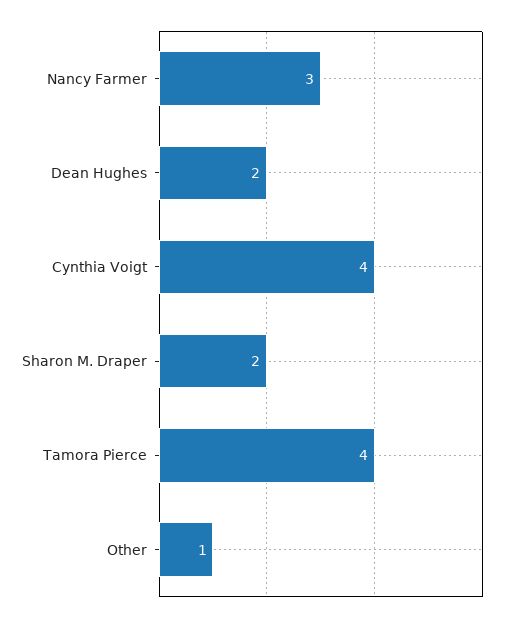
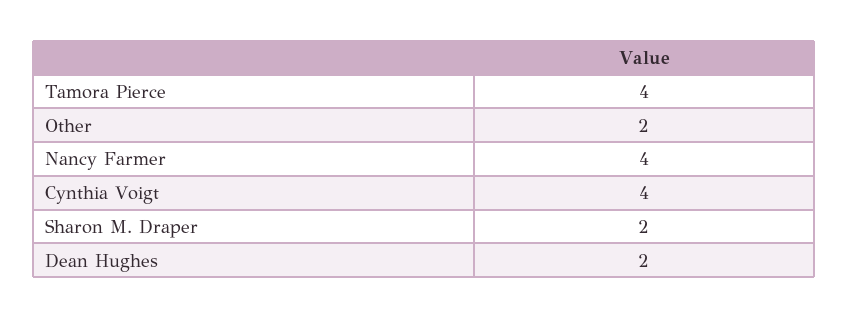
Nancy Farmer: 3 -> 4
Other: 1 -> 2

